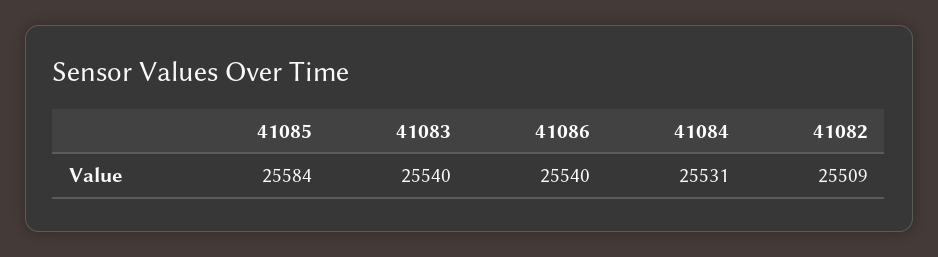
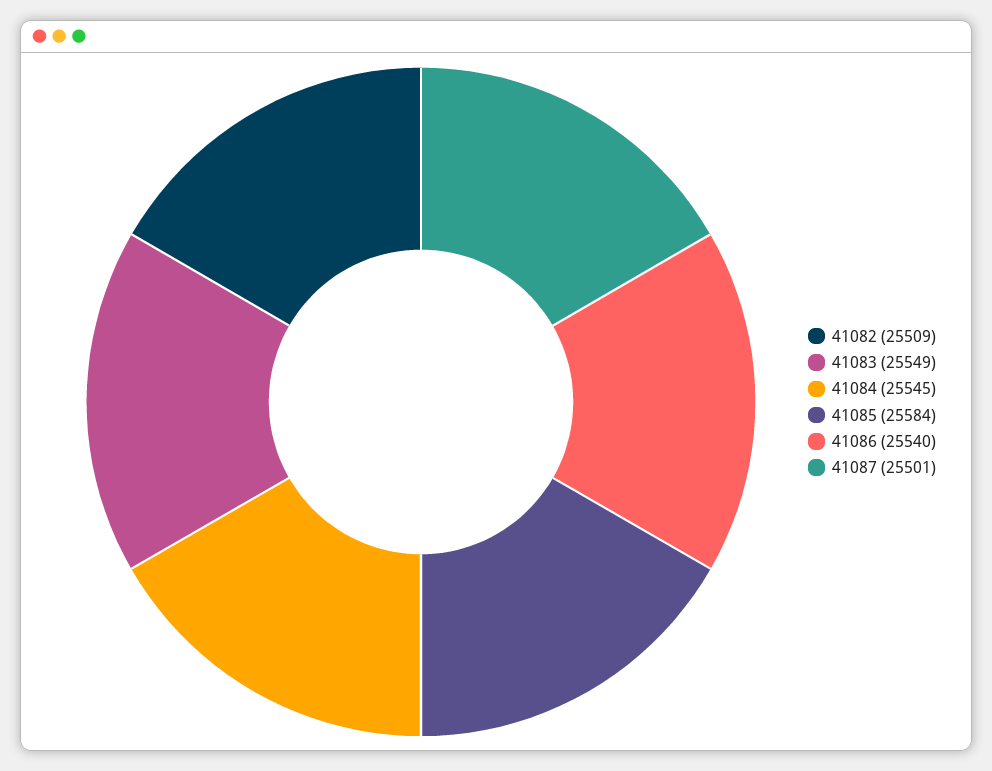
41083: 25540 -> 25549
41084: 25531 -> 25545
41087: none -> 25501

